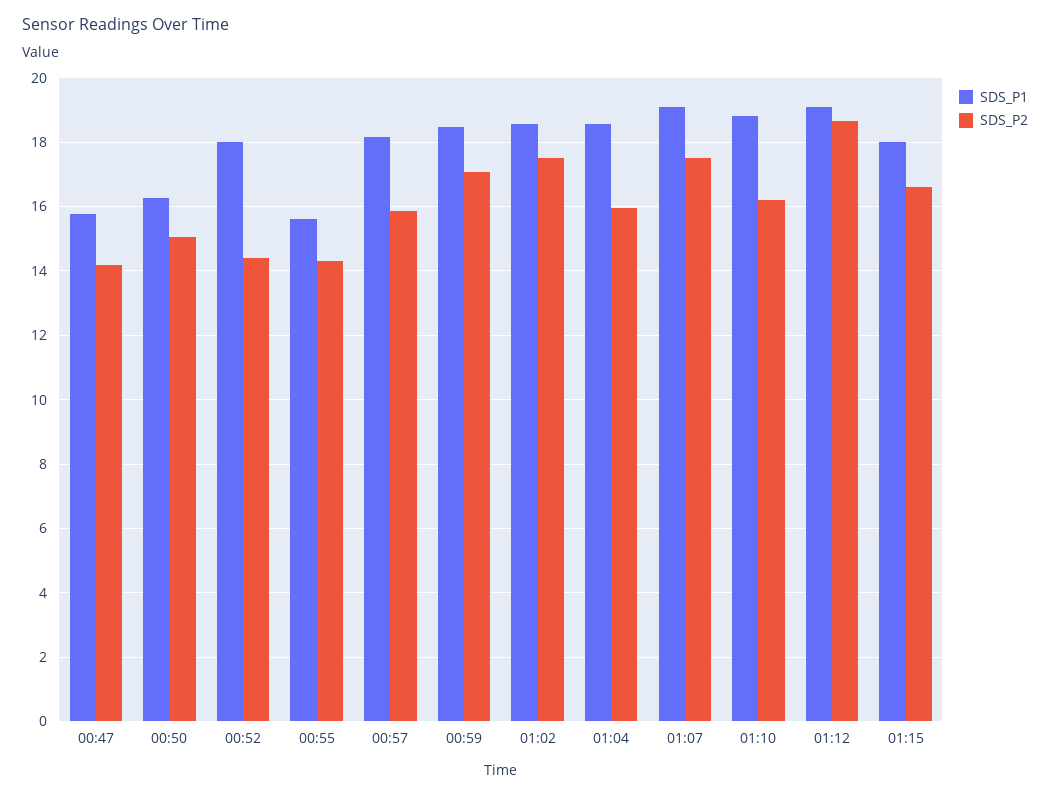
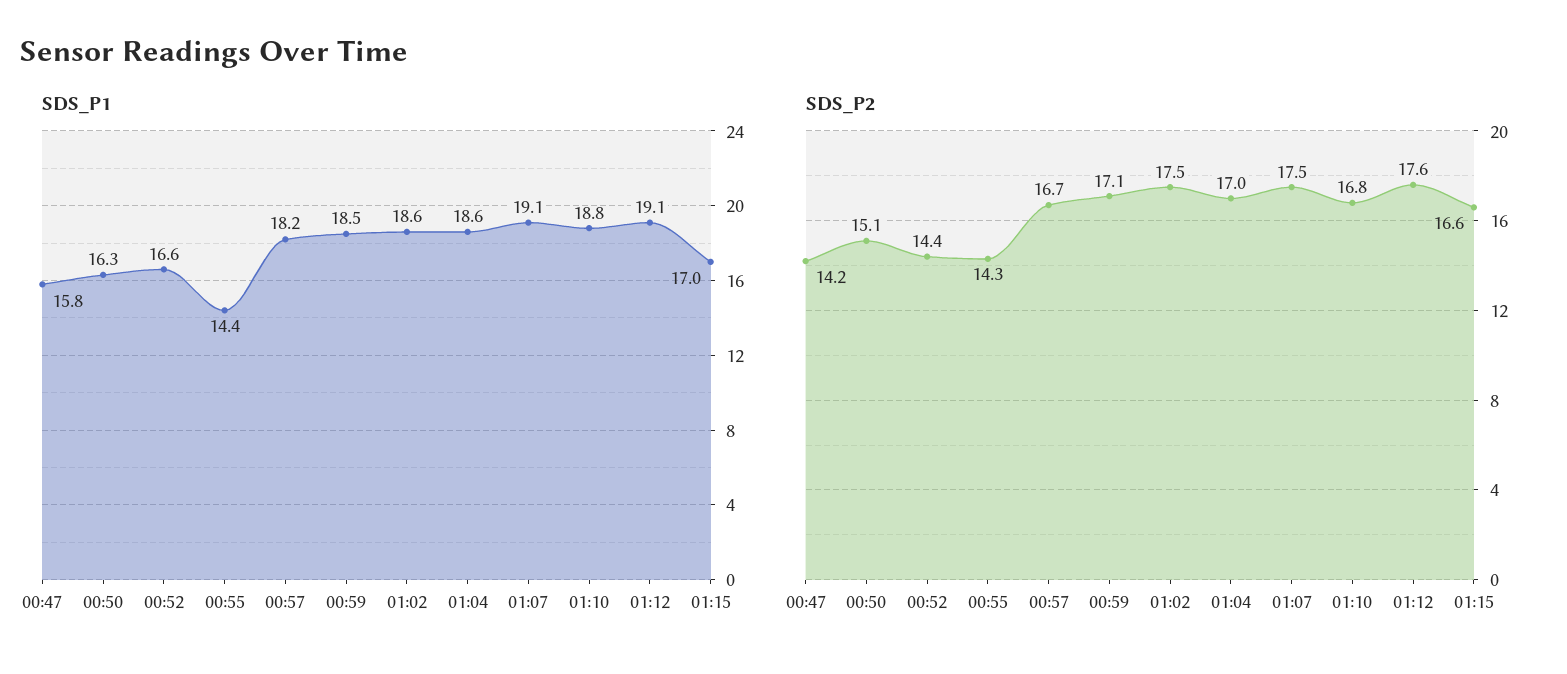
SDS_P1, 00:52: 18 -> 16.6
SDS_P1, 00:55: 15.6 -> 14.4
SDS_P2, 00:57: 15.8 -> 16.7
SDS_P2, 01:04: 16 -> 17
SDS_P2, 01:10: 16.2 -> 16.8
SDS_P2, 01:12: 18.6 -> 17.6
SDS_P1, 01:15: 18 -> 17

